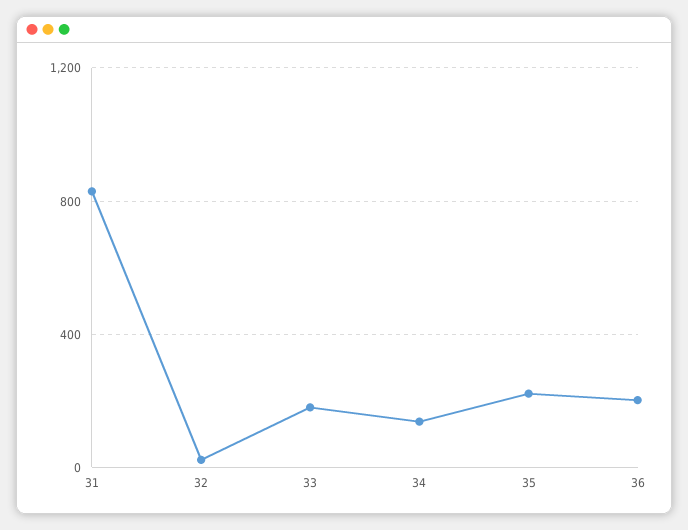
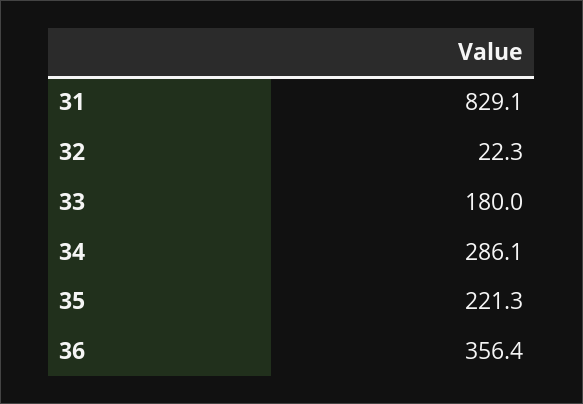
34: 150 -> 286.1
36: 200 -> 356.4

